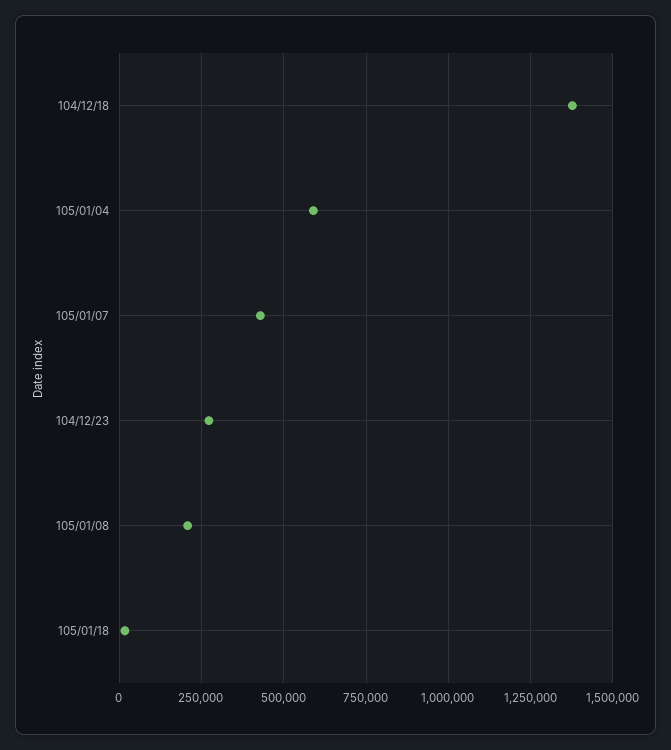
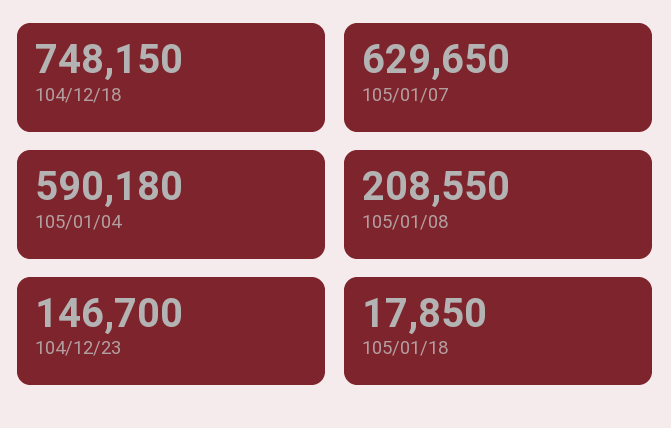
104/12/18: 1375000 -> 748150
105/01/07: 425000 -> 629650
104/12/23: 275000 -> 146700

